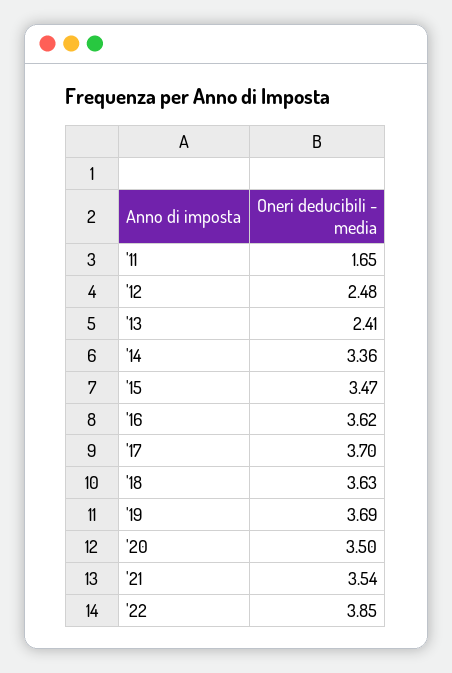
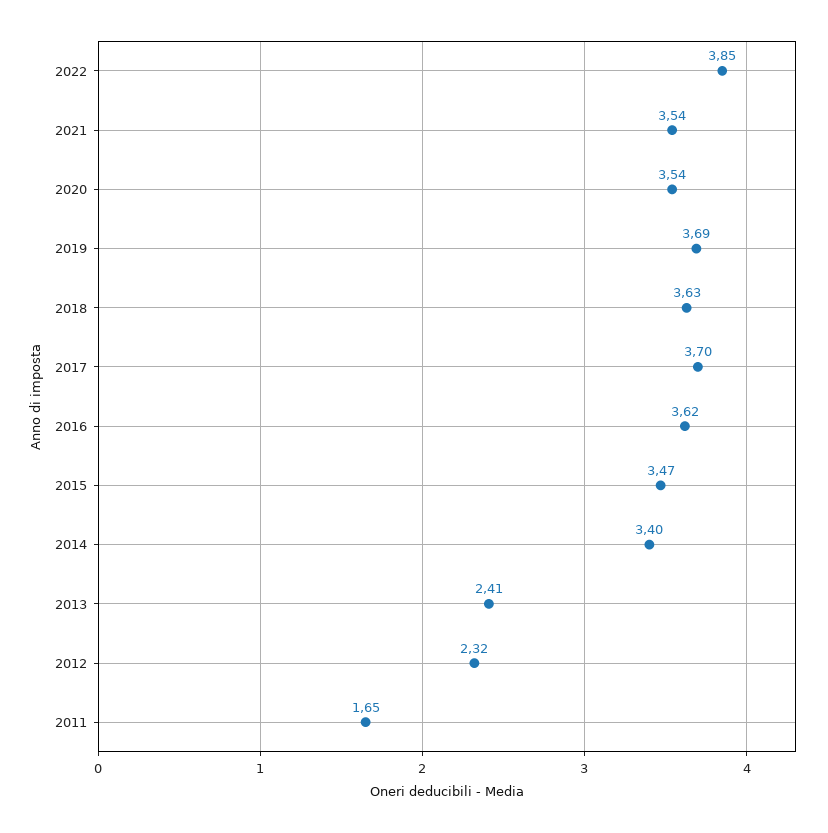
'12: 2.48 -> 2.32
'14: 3.36 -> 3.4
'20: 3.5 -> 3.54

